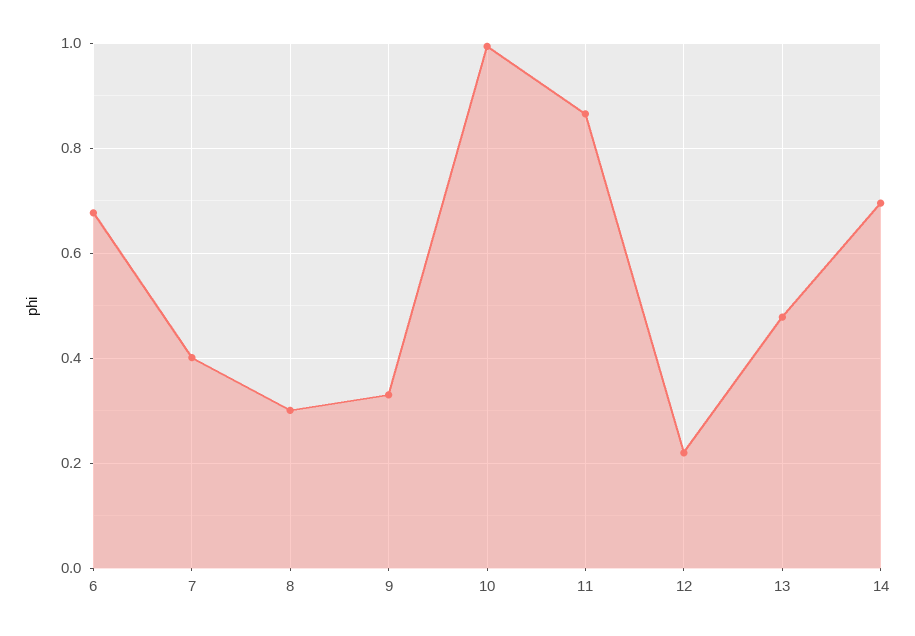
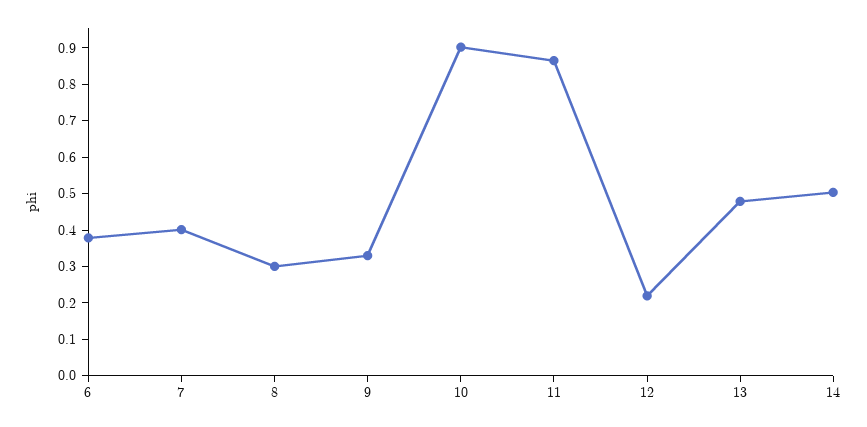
6: 0.68 -> 0.375
10: 1 -> 0.9
14: 0.7 -> 0.5

